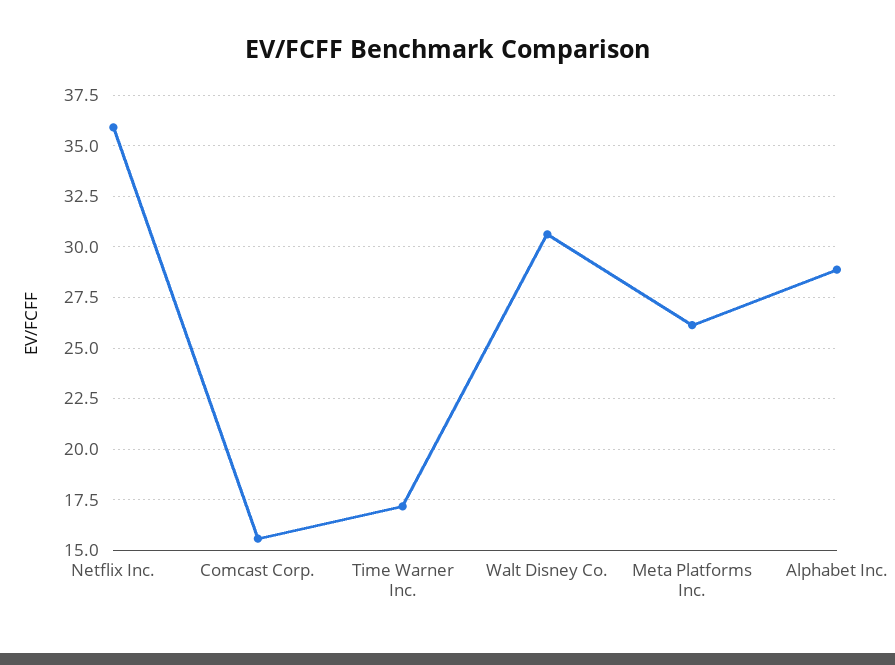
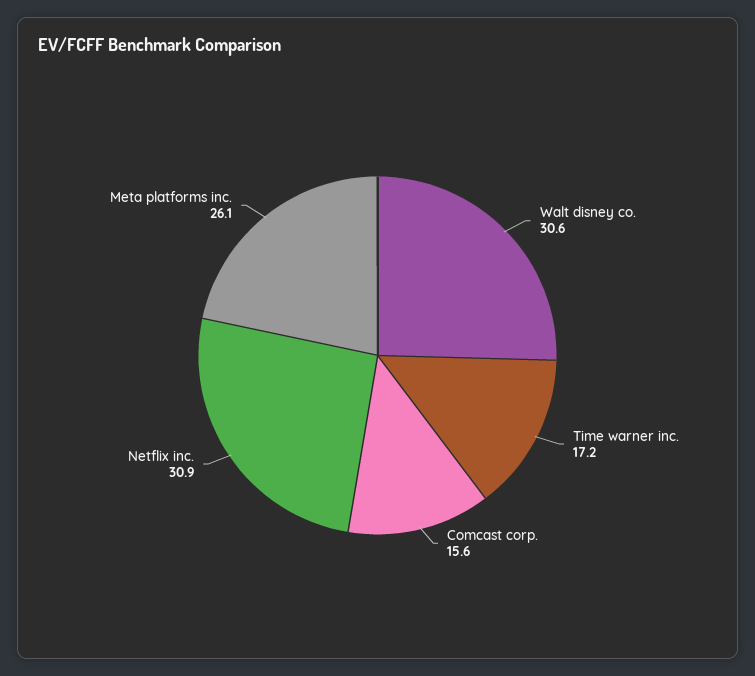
Netflix Inc.: 36 -> 30.9
Alphabet Inc.: 29 -> none

